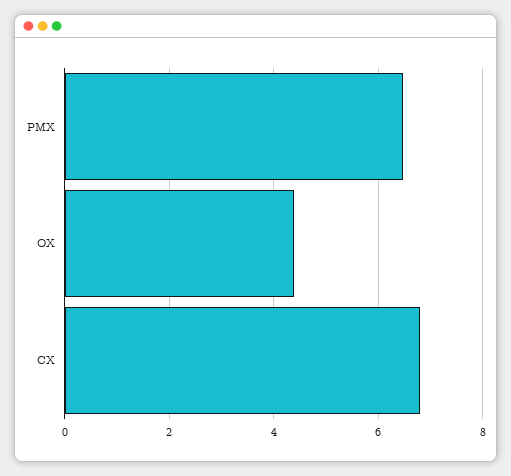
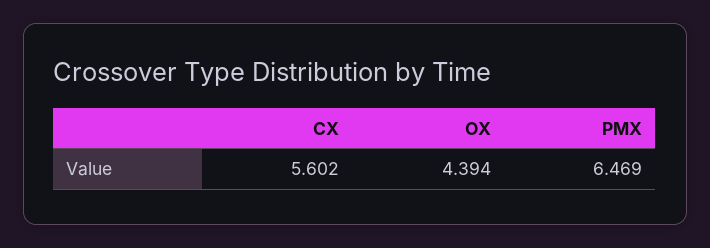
CX: 6.8 -> 5.602

